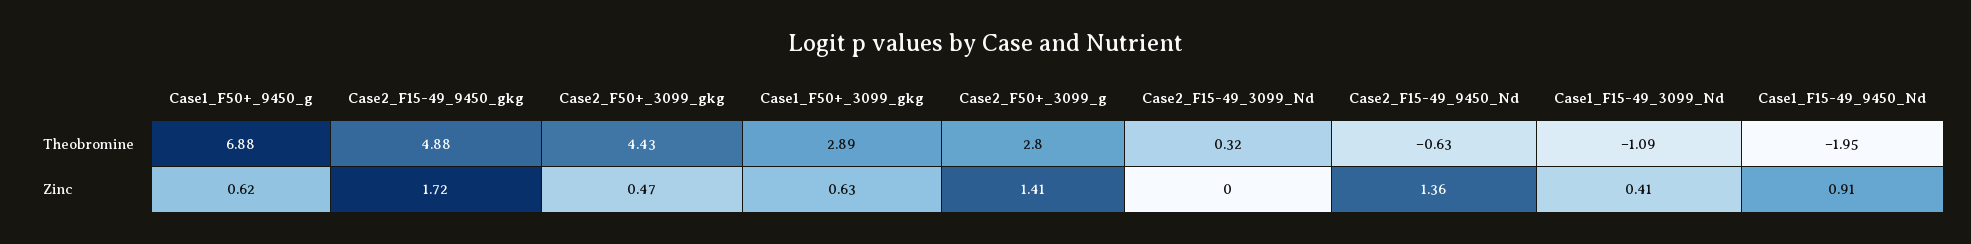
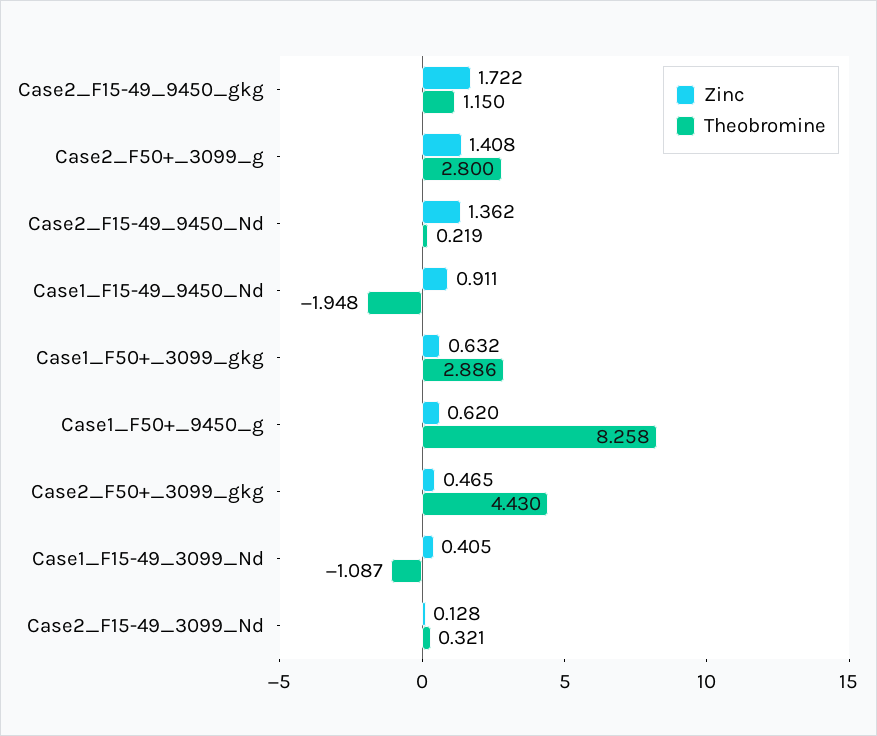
Theobromine, Case1_F50+_9450_g: 6.88 -> 8.258
Theobromine, Case2_F15-49_9450_gkg: 4.88 -> 1.15
Theobromine, Case2_F15-49_9450_Nd: -0.63 -> 0.219
Zinc, Case2_F15-49_3099_Nd: 0 -> 0.128

